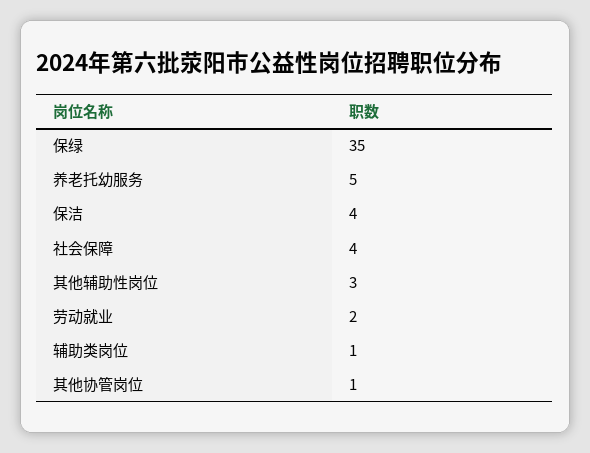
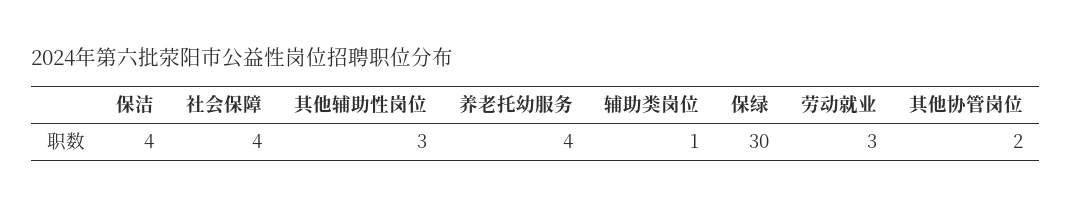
保绿: 35 -> 30
养老托幼服务: 5 -> 4
劳动就业: 2 -> 3
其他协管岗位: 1 -> 2

